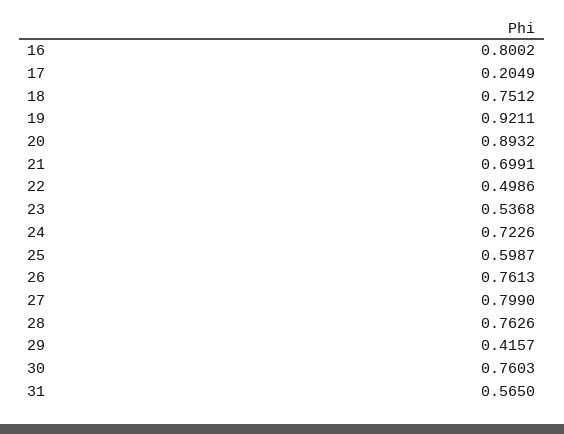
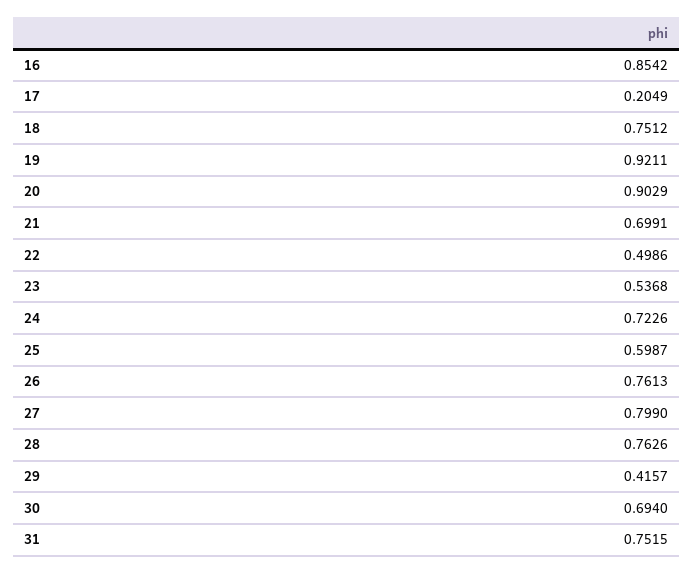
16: 0.8002 -> 0.8542
20: 0.8932 -> 0.9029
30: 0.7603 -> 0.694
31: 0.565 -> 0.7515

